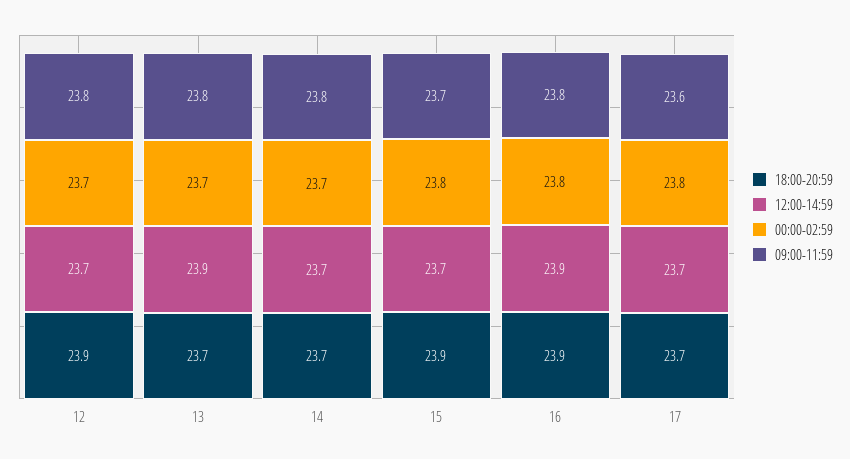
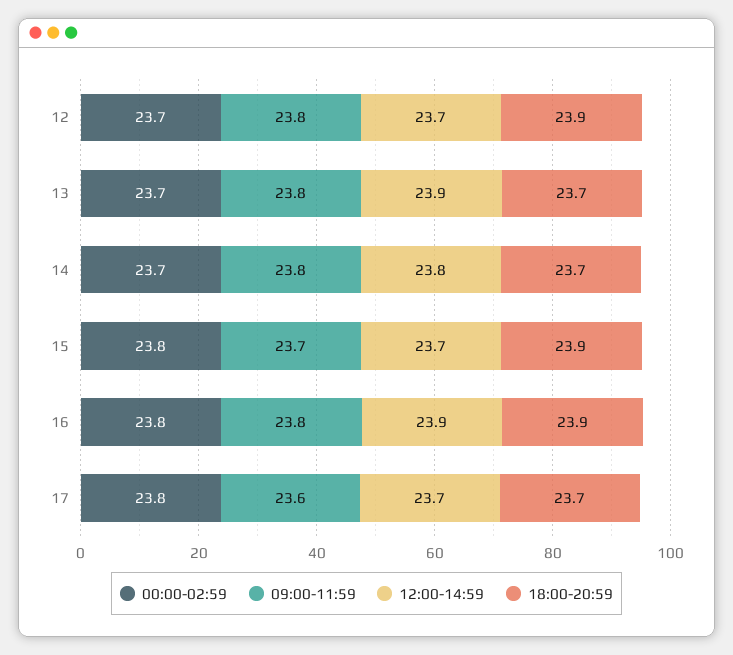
12:00-14:59, 14: 23.7 -> 23.8

